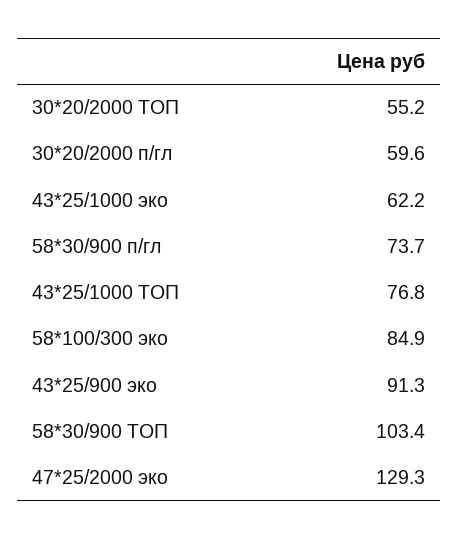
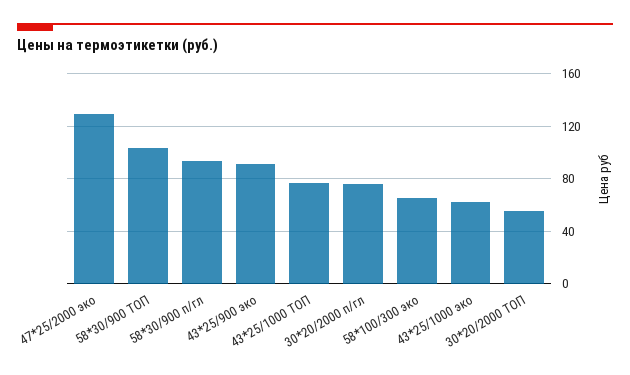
30*20/2000 п/гл: 59.6 -> 75
58*30/900 п/гл: 73.7 -> 95
58*100/300 эко: 84.9 -> 65

